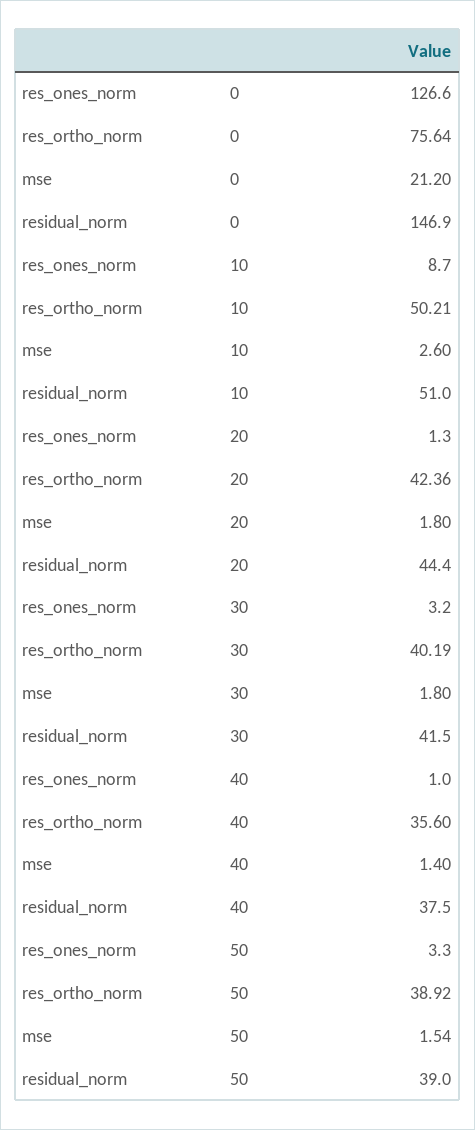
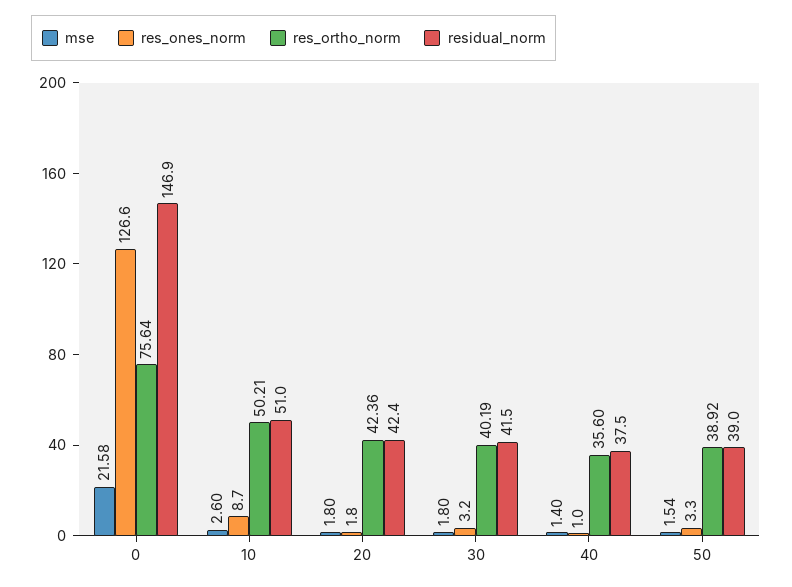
mse, 0: 21.2 -> 21.58
res_ones_norm, 20: 1.3 -> 1.8
residual_norm, 20: 44.4 -> 42.4

